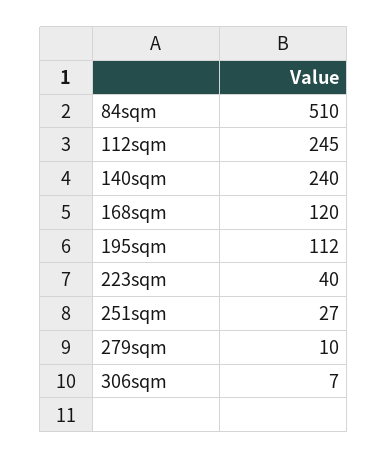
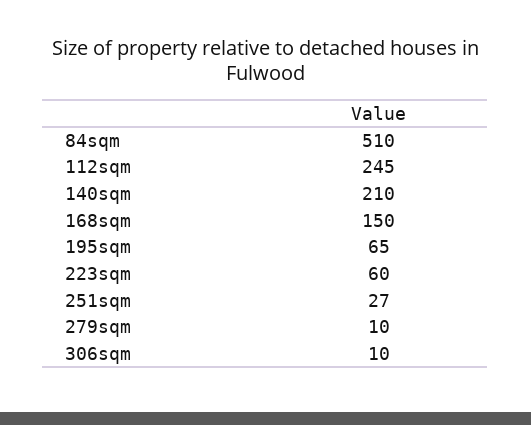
140sqm: 240 -> 210
168sqm: 120 -> 150
195sqm: 112 -> 65
223sqm: 40 -> 60
306sqm: 7 -> 10

